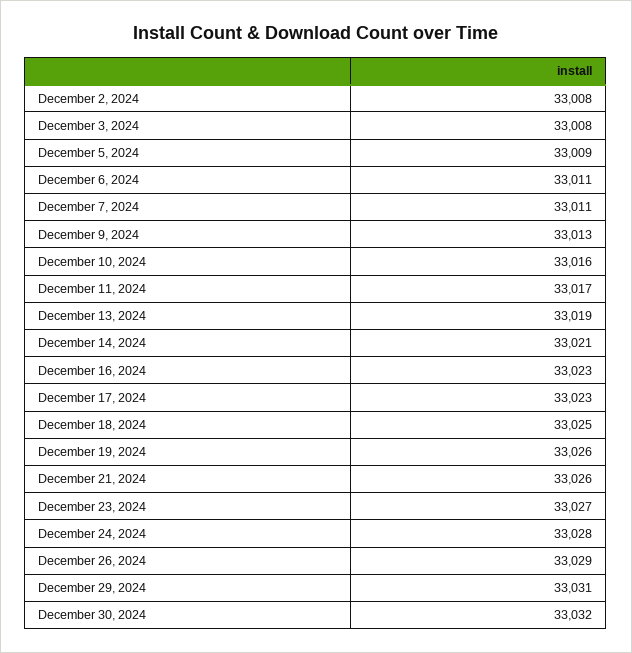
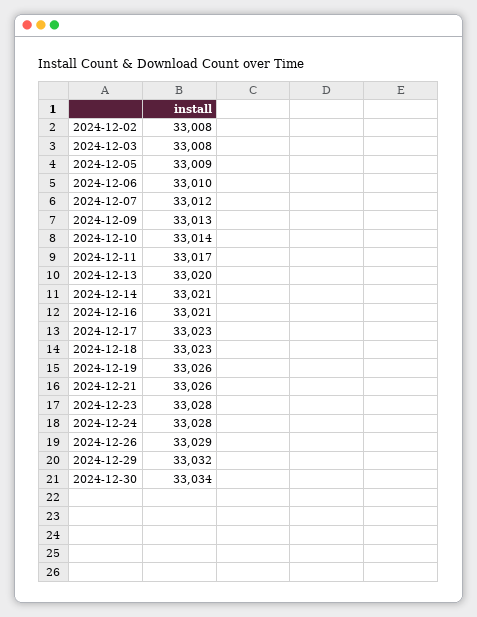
December 6, 2024: 33011 -> 33010
December 7, 2024: 33011 -> 33012
December 10, 2024: 33016 -> 33014
December 13, 2024: 33019 -> 33020
December 16, 2024: 33023 -> 33021
December 18, 2024: 33025 -> 33023
December 23, 2024: 33027 -> 33028
December 29, 2024: 33031 -> 33032
December 30, 2024: 33032 -> 33034

